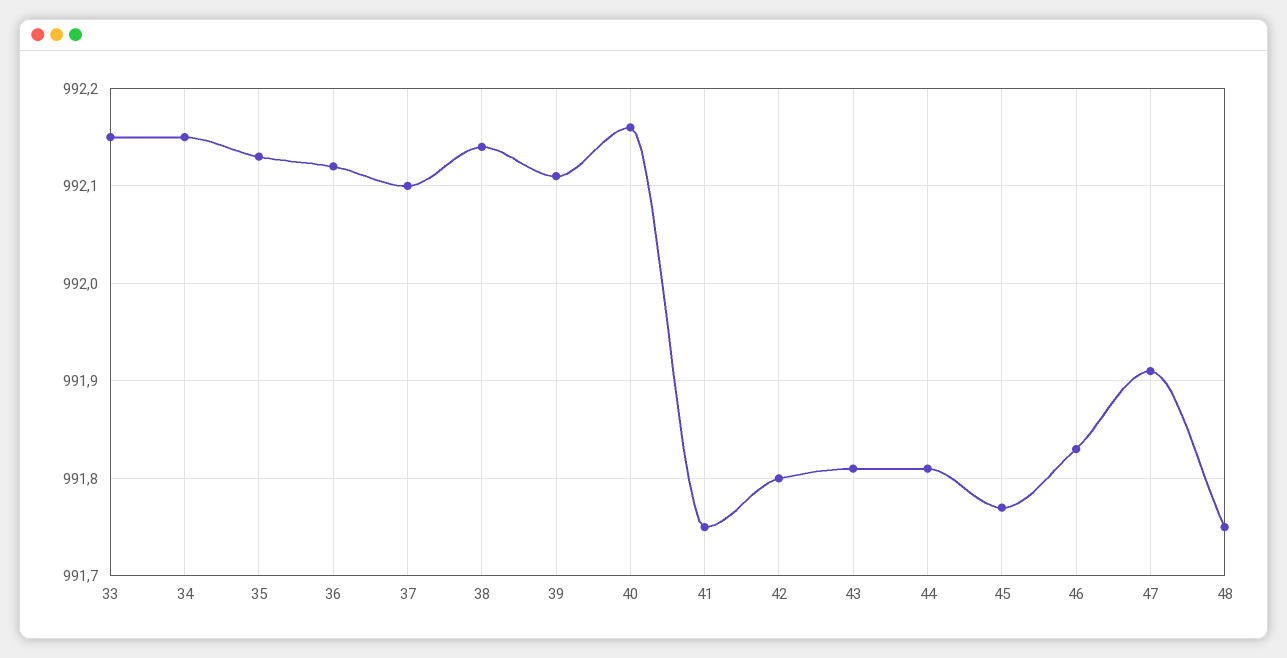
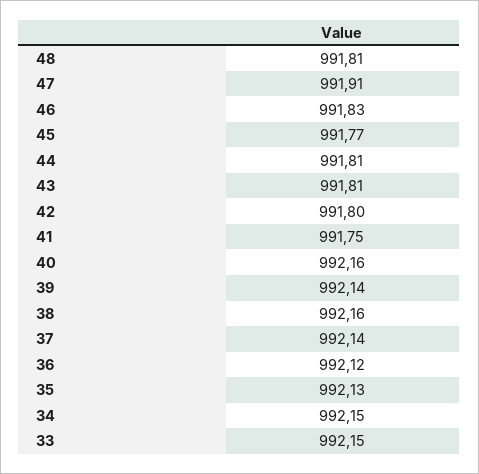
37: 992.1 -> 992.14
38: 992.14 -> 992.16
39: 992.11 -> 992.14
48: 991.75 -> 991.81

